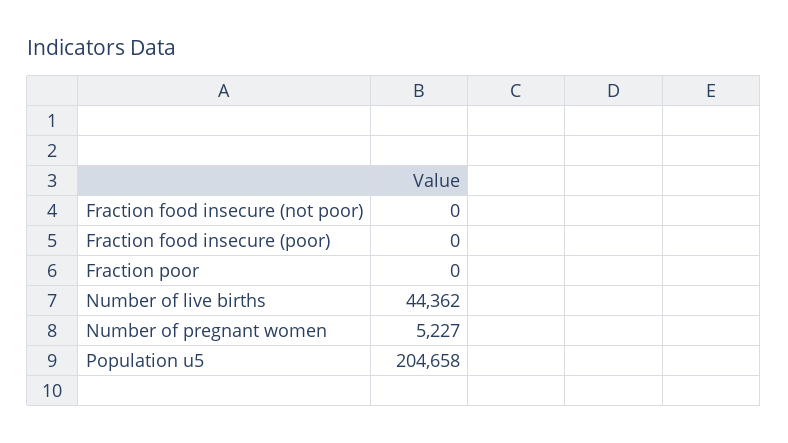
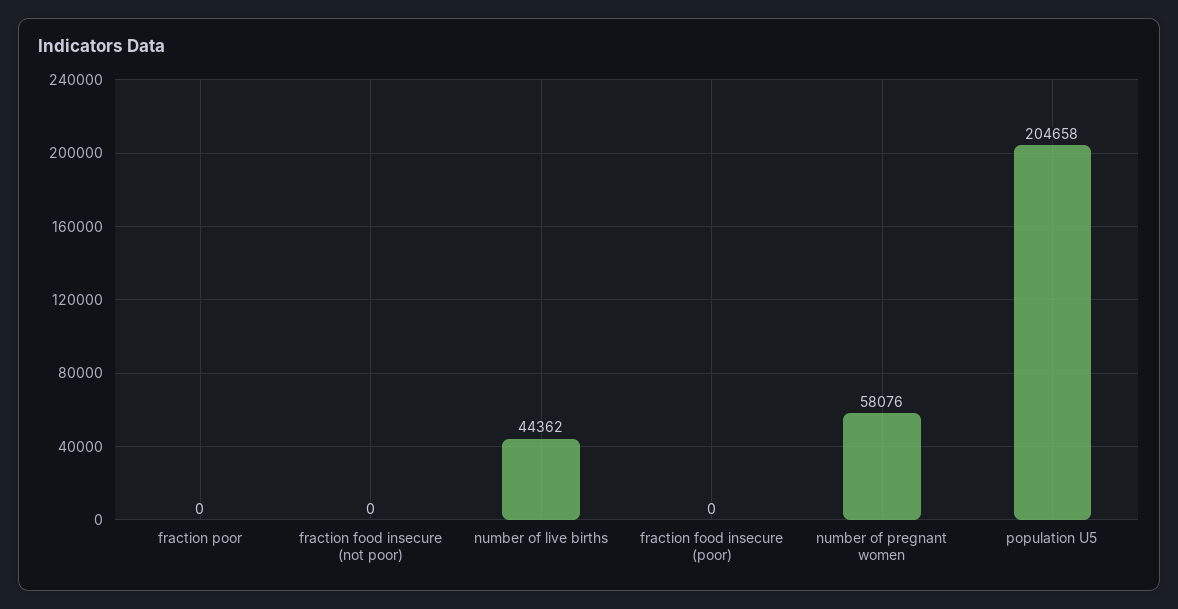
Number of pregnant women: 5227 -> 58076

